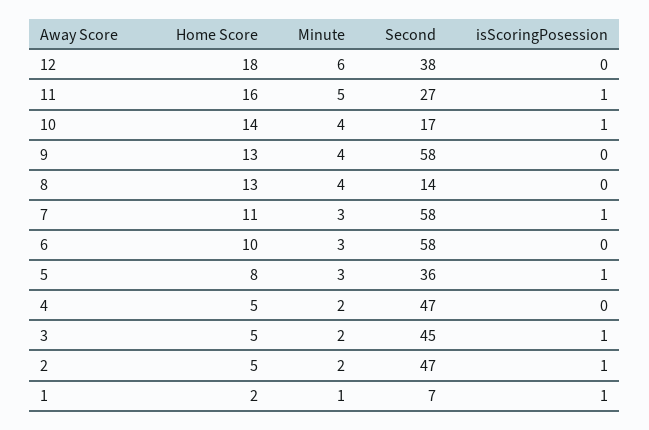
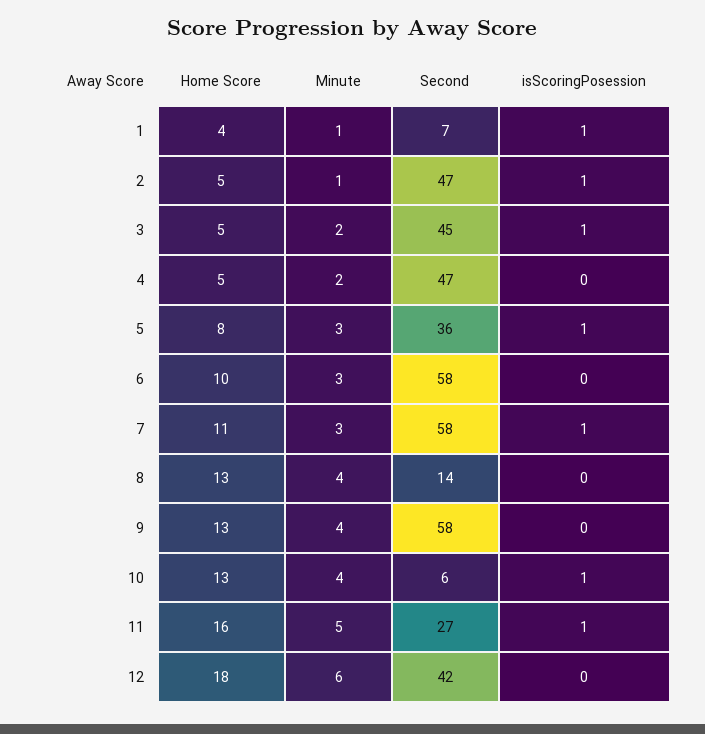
Second, 12: 38 -> 42
Home Score, 10: 14 -> 13
Second, 10: 17 -> 6
Minute, 2: 2 -> 1
Home Score, 1: 2 -> 4

